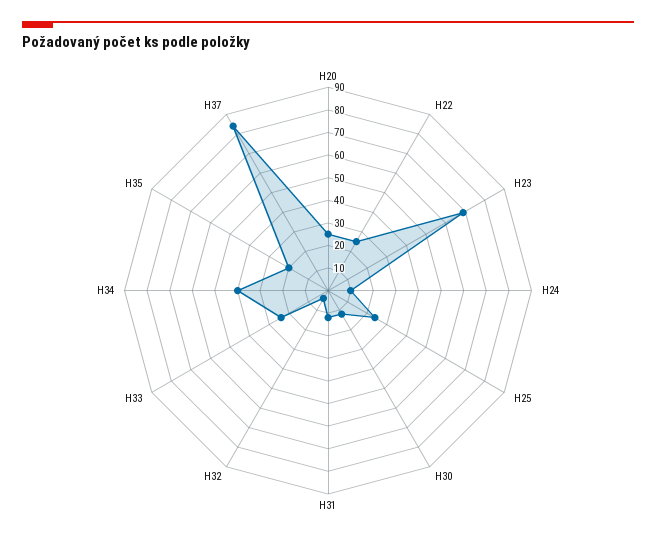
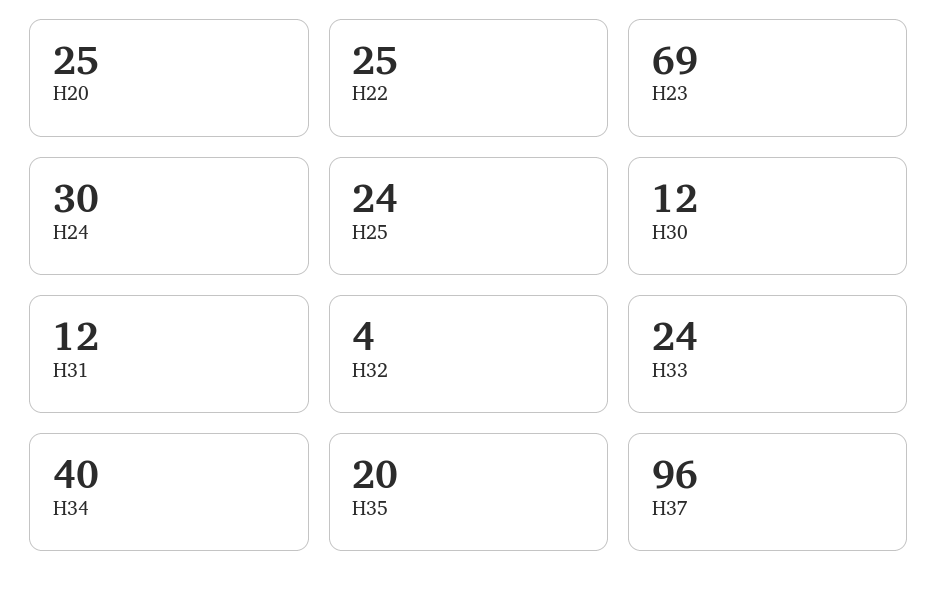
H24: 10 -> 30
H37: 85 -> 96

